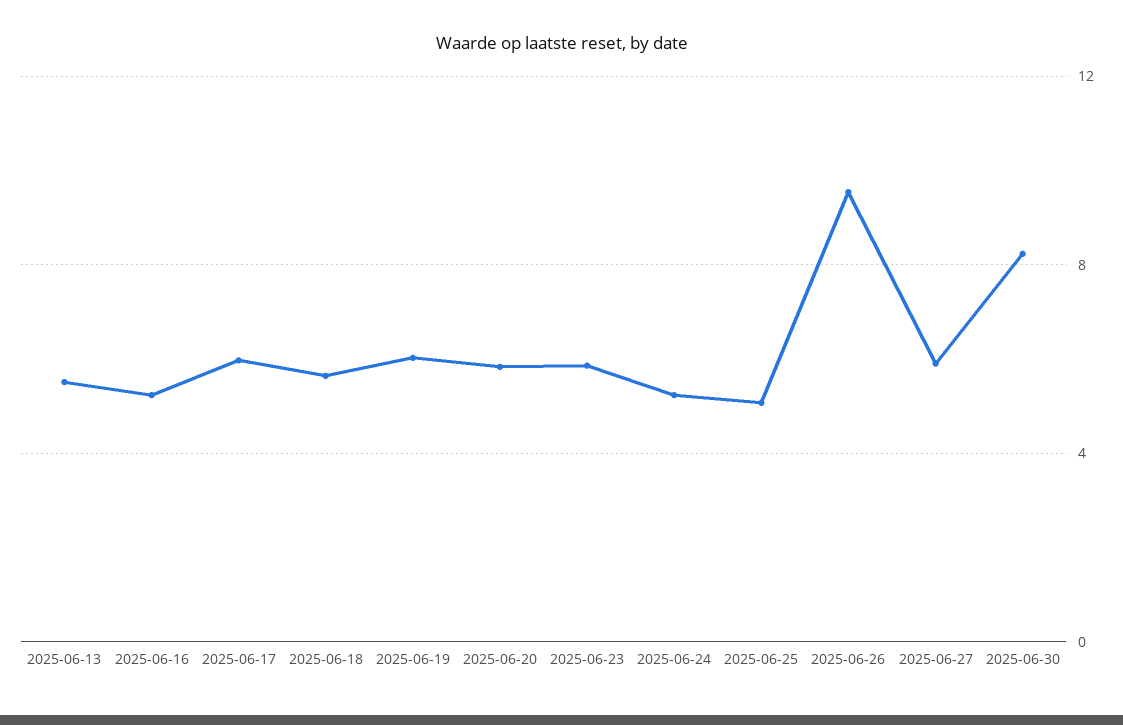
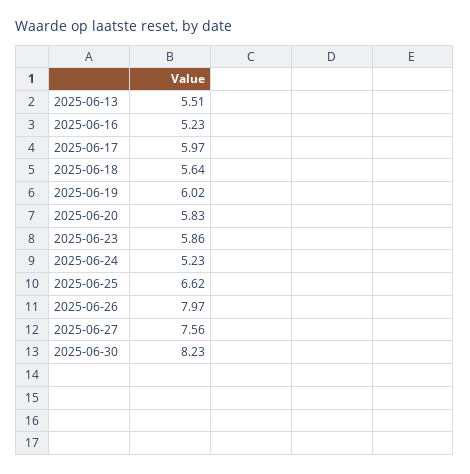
2025-06-25: 5 -> 6.62
2025-06-26: 9.5 -> 7.97
2025-06-27: 6 -> 7.56

